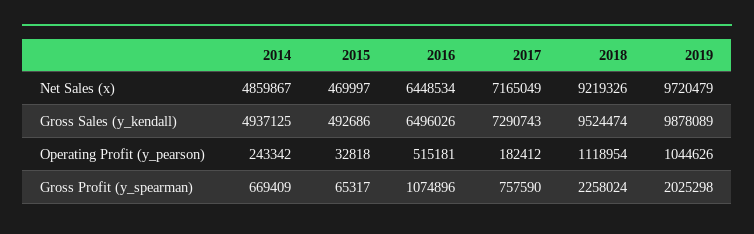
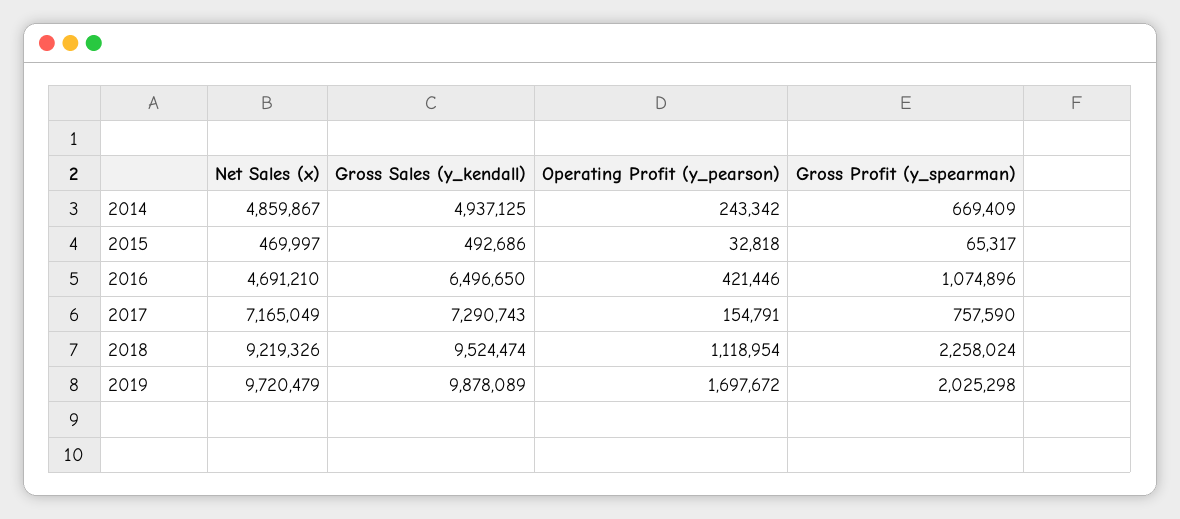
2016, Net Sales (x): 6448534 -> 4691210
2016, Gross Sales (y_kendall): 6496026 -> 6496650
2016, Operating Profit (y_pearson): 515181 -> 421446
2017, Operating Profit (y_pearson): 182412 -> 154791
2019, Operating Profit (y_pearson): 1044626 -> 1697672

